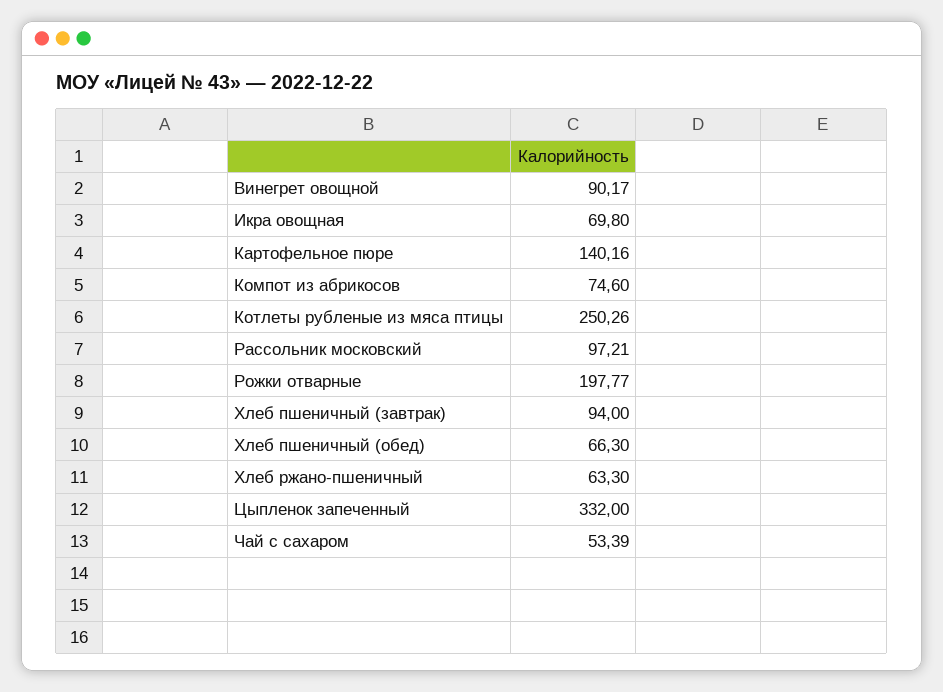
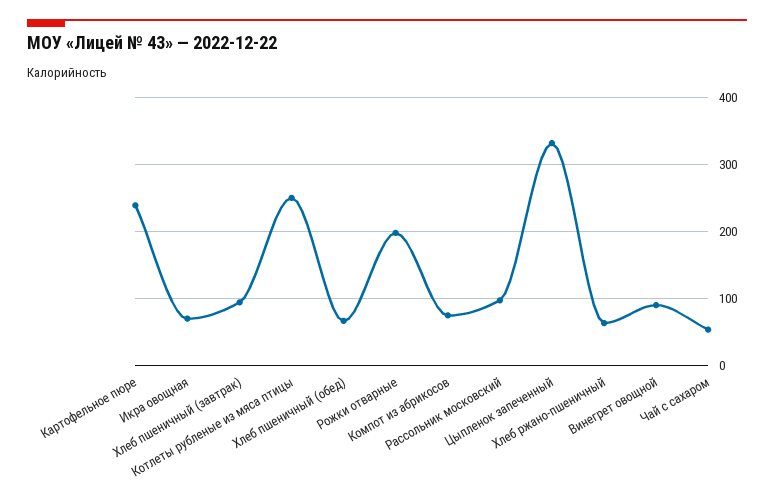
Картофельное пюре: 140.16 -> 240

